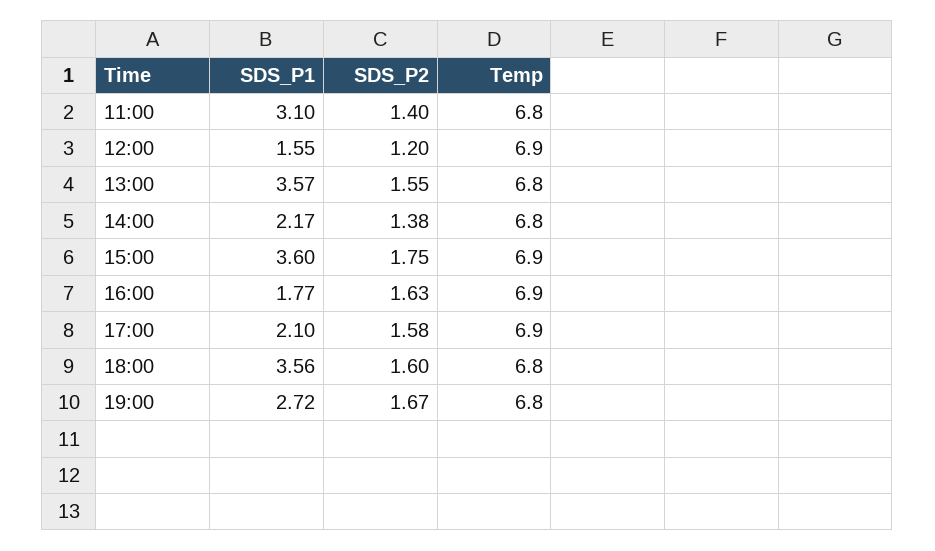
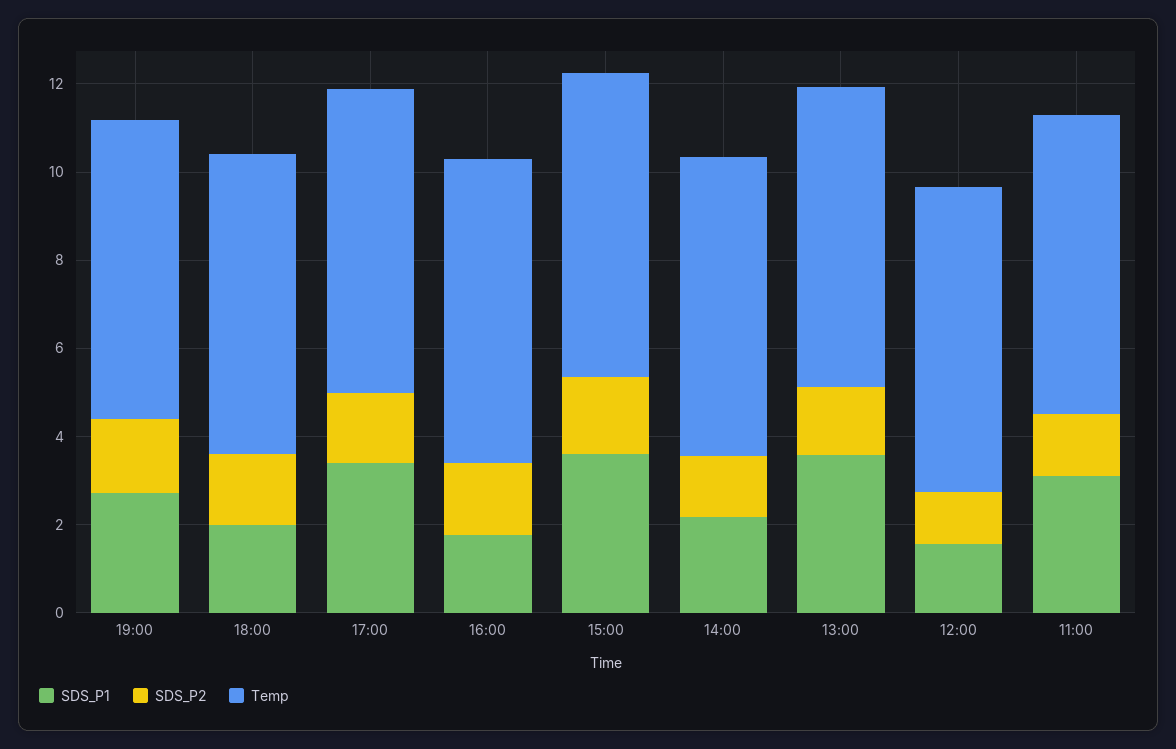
SDS_P1, 17:00: 2.1 -> 3.5
SDS_P1, 18:00: 3.56 -> 2

